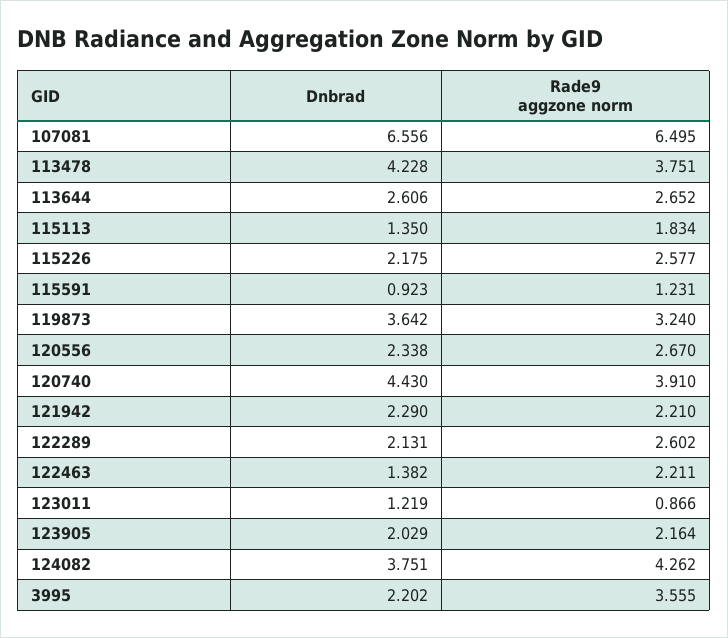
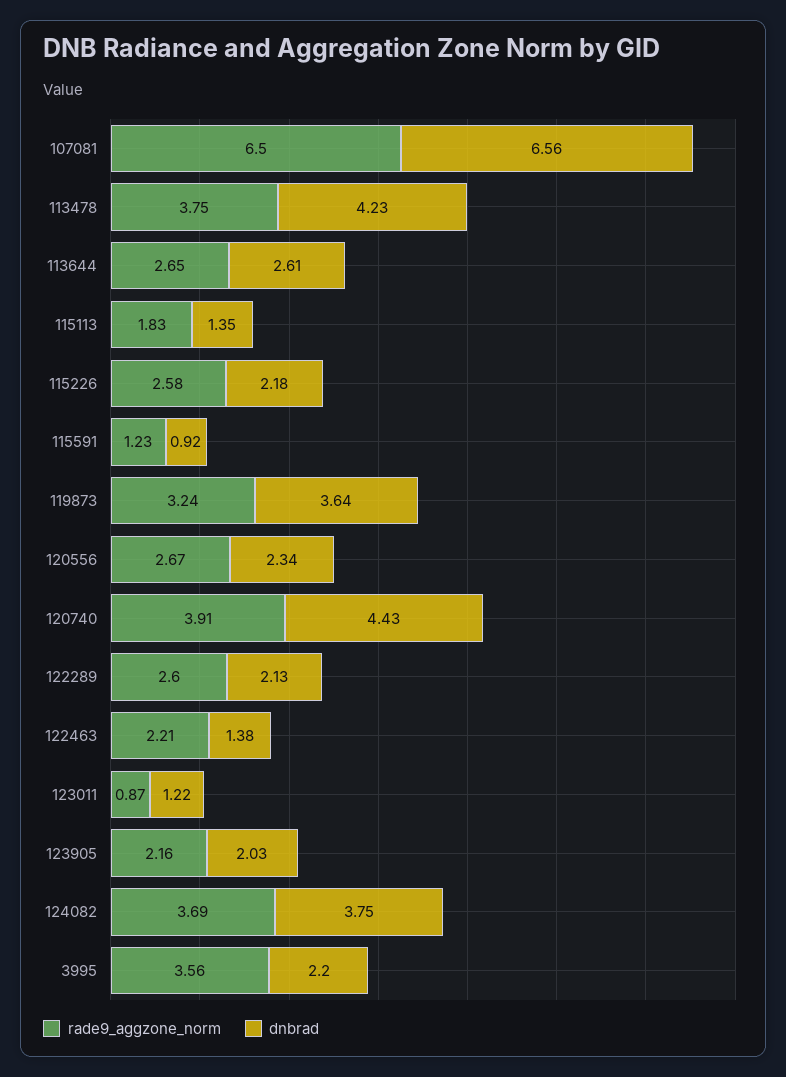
Dnbrad, 121942: 2.29 -> none
Rade9 aggzone norm, 121942: 2.21 -> none
Rade9 aggzone norm, 124082: 4.262 -> 3.69

